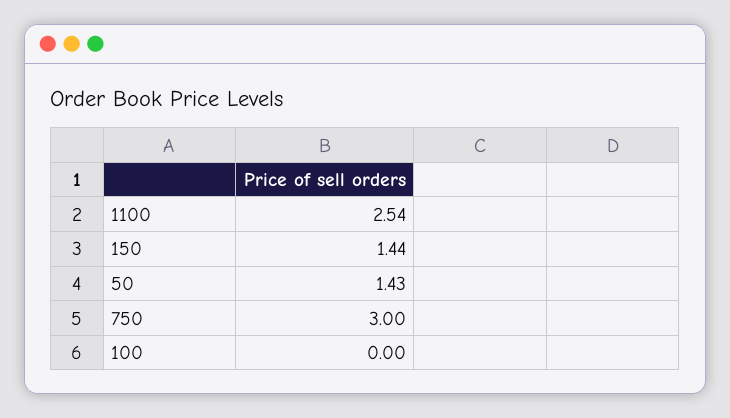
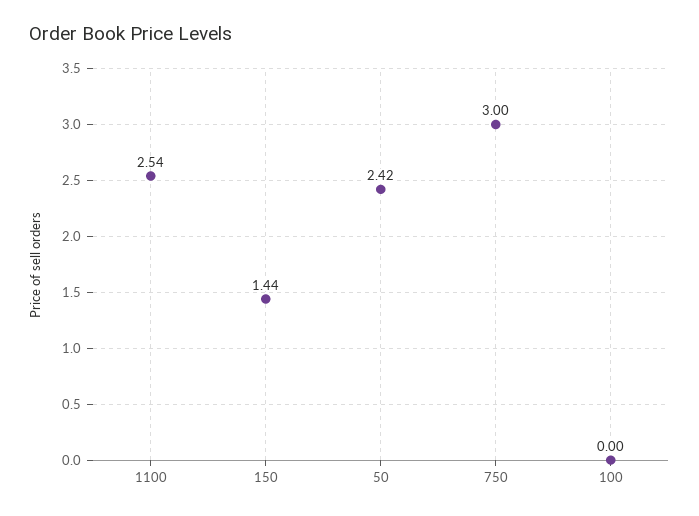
50: 1.43 -> 2.42

